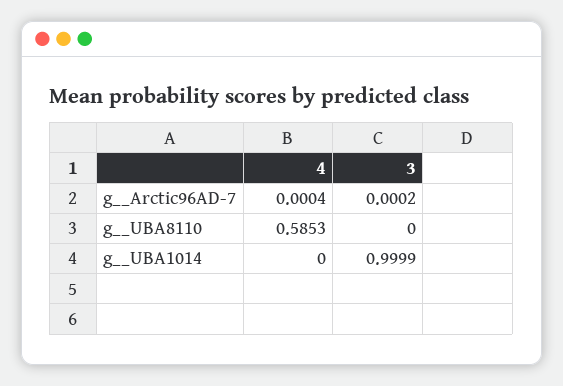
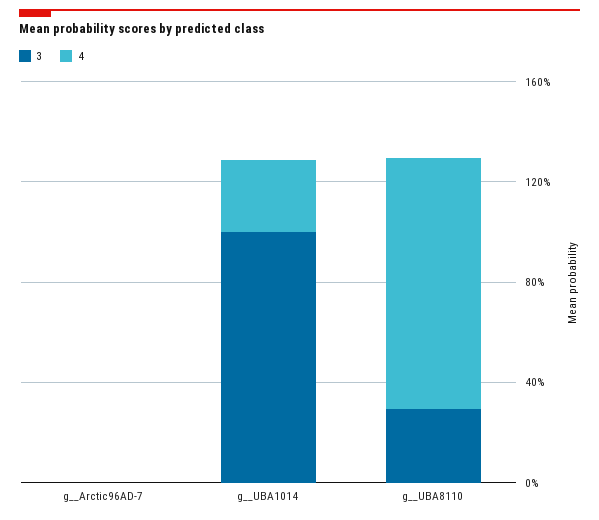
4, g__UBA8110: 0.5853 -> 1
3, g__UBA8110: 0 -> 0.3
4, g__UBA1014: 0 -> 0.3

